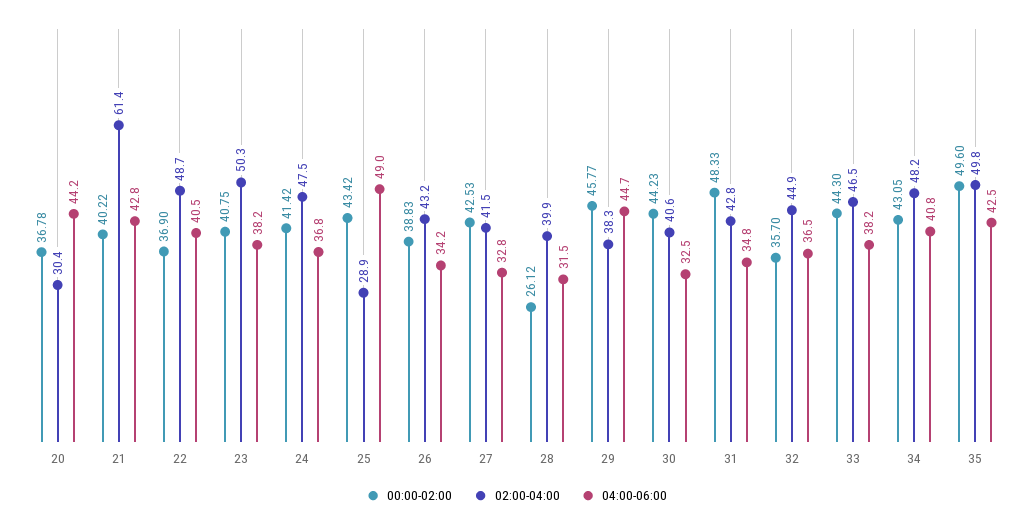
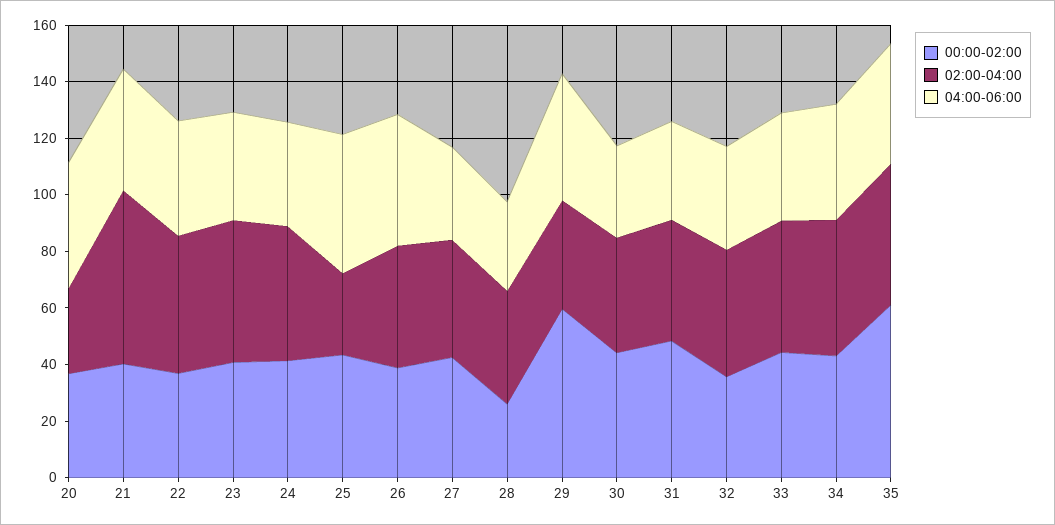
04:00-06:00, 26: 34.2 -> 45
00:00-02:00, 29: 45.77 -> 60
00:00-02:00, 35: 49.6 -> 60

